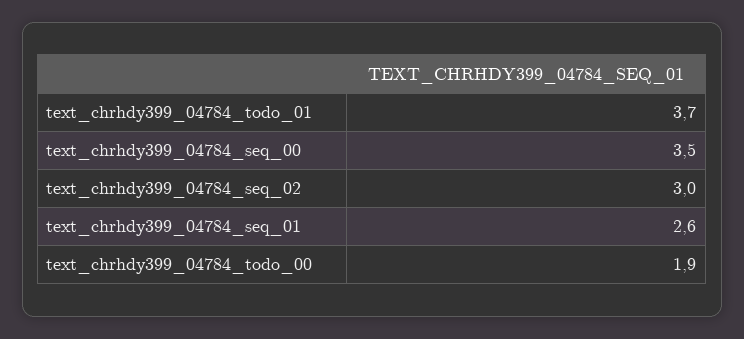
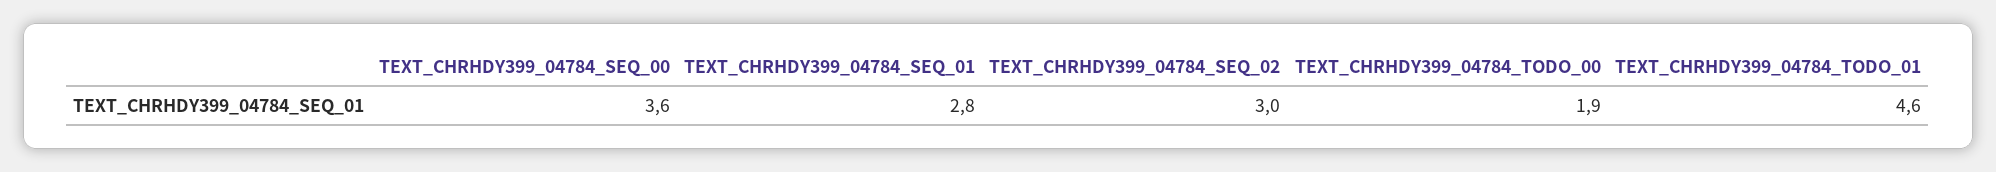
text_chrhdy399_04784_todo_01: 3.7 -> 4.6
text_chrhdy399_04784_seq_00: 3.5 -> 3.6
text_chrhdy399_04784_seq_01: 2.6 -> 2.8

